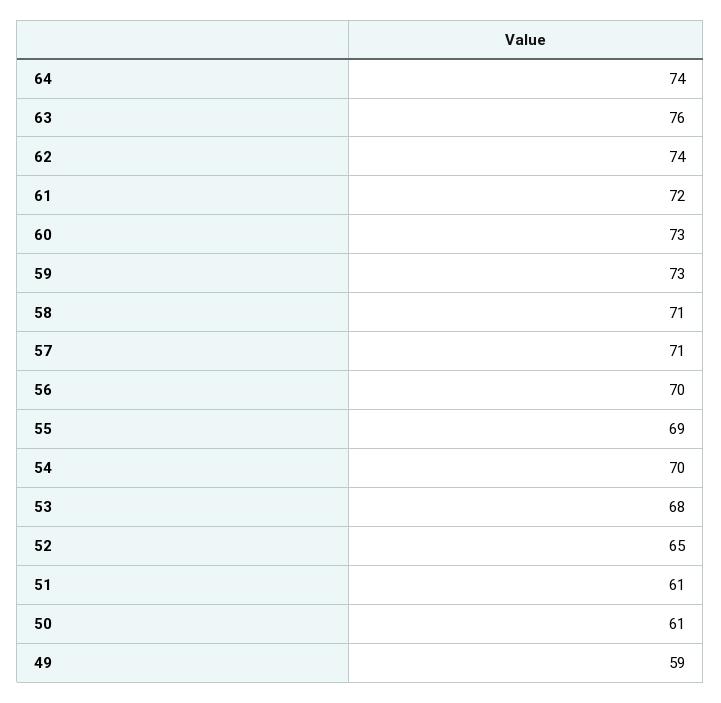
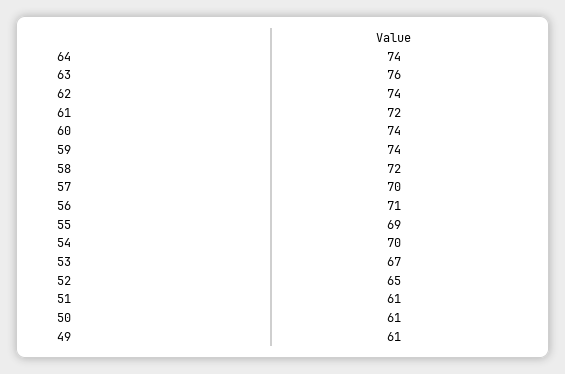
60: 73 -> 74
59: 73 -> 74
58: 71 -> 72
57: 71 -> 70
56: 70 -> 71
53: 68 -> 67
49: 59 -> 61

